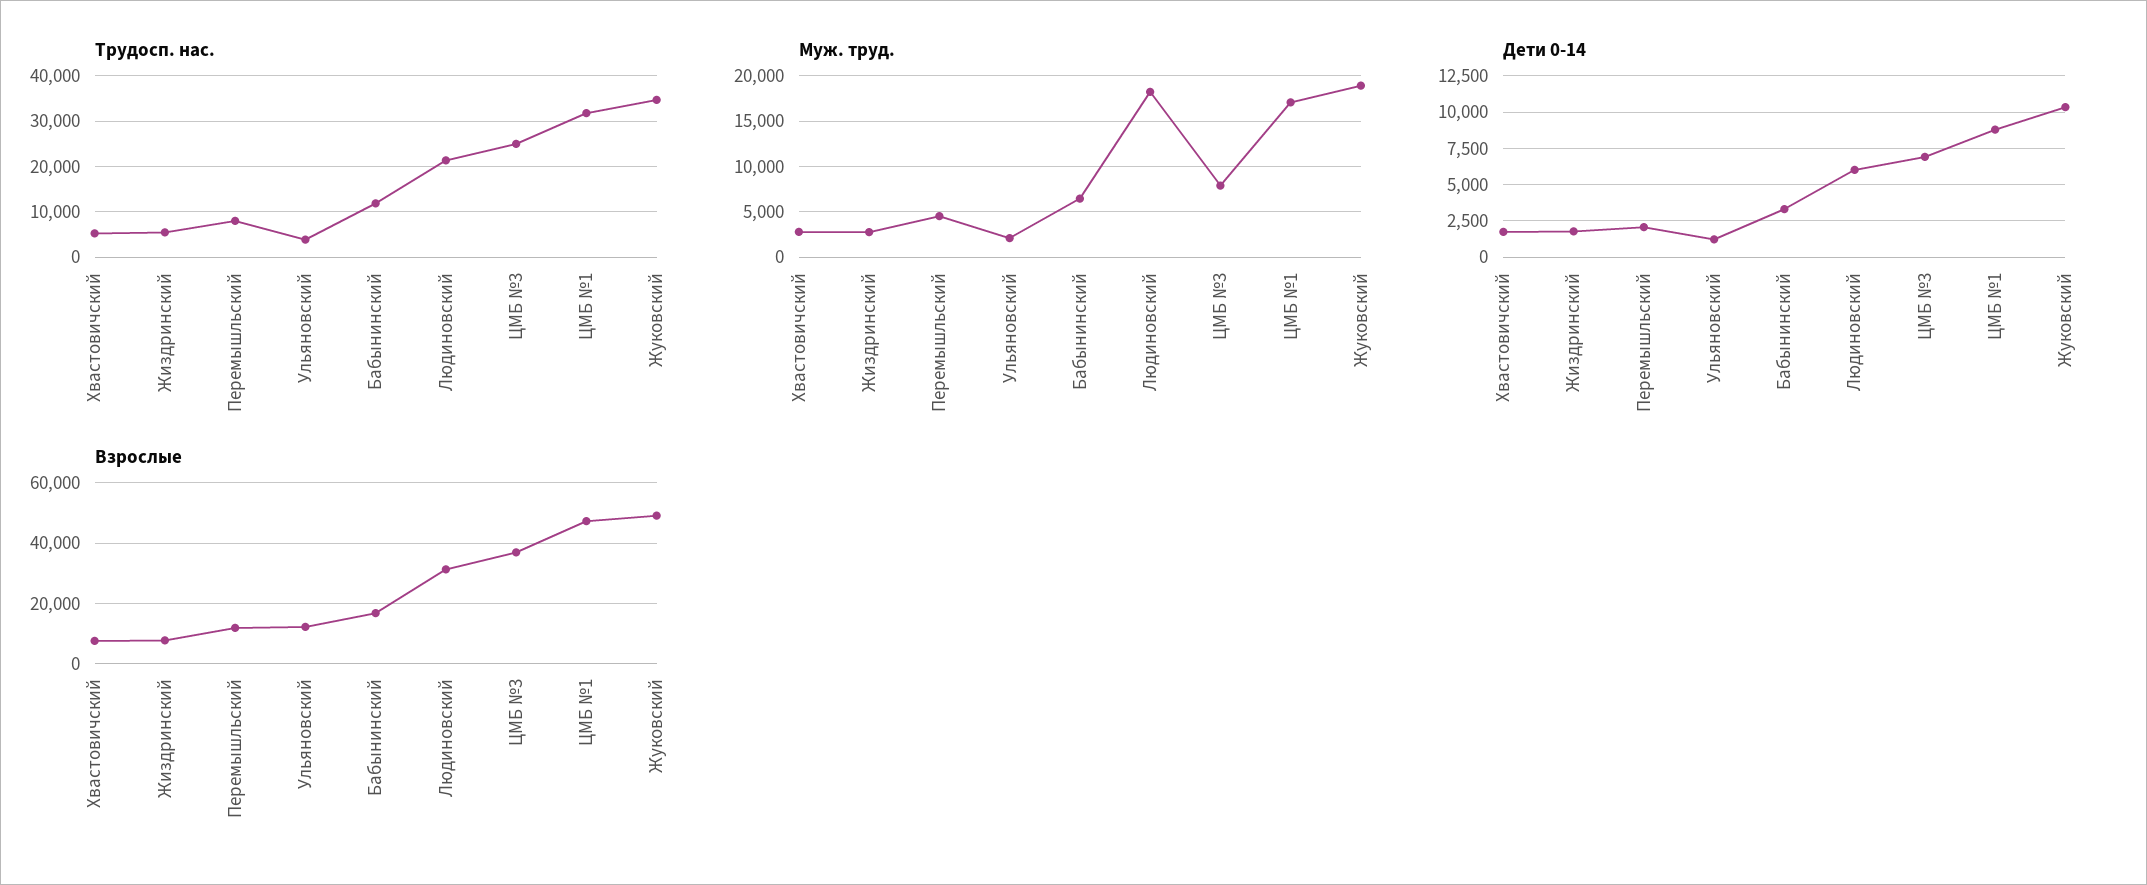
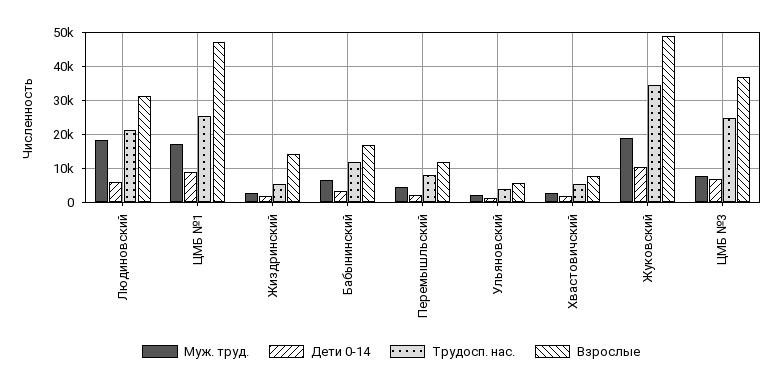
Трудосп. нас., ЦМБ №1: 32000 -> 26000
Взрослые, Жиздринский: 8000 -> 14000
Взрослые, Ульяновский: 12000 -> 6000

